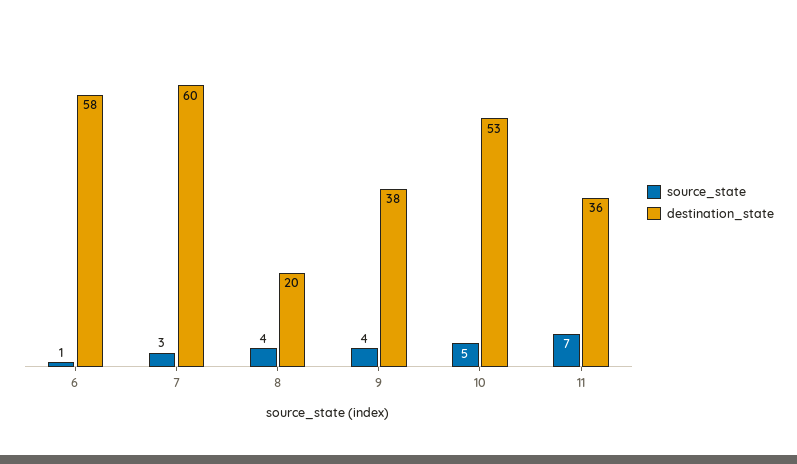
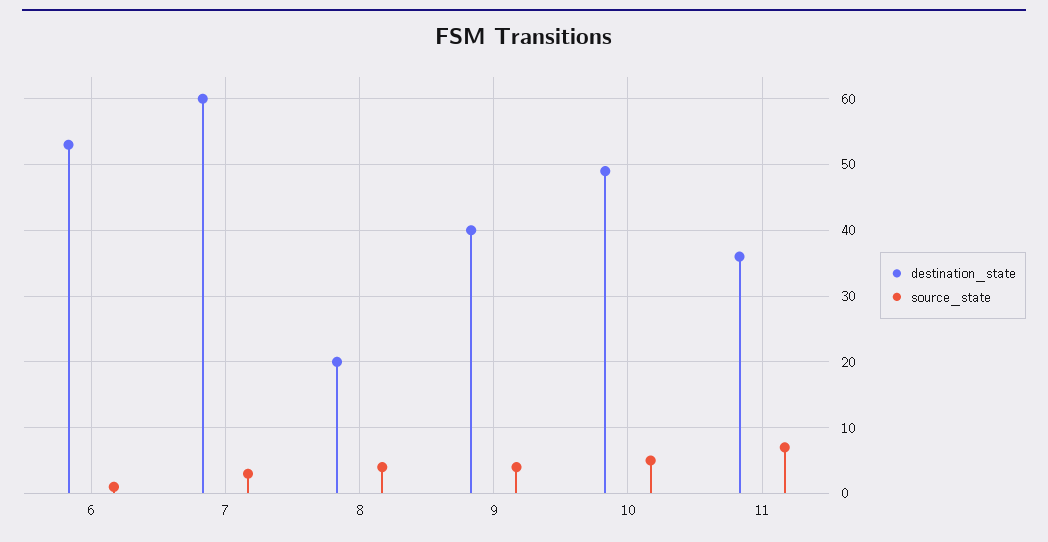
destination_state, 6: 58 -> 53
destination_state, 9: 38 -> 40
destination_state, 10: 53 -> 49

